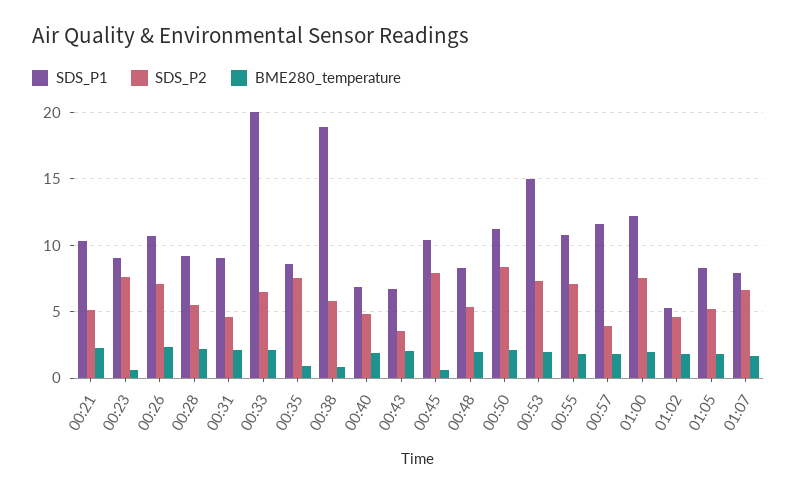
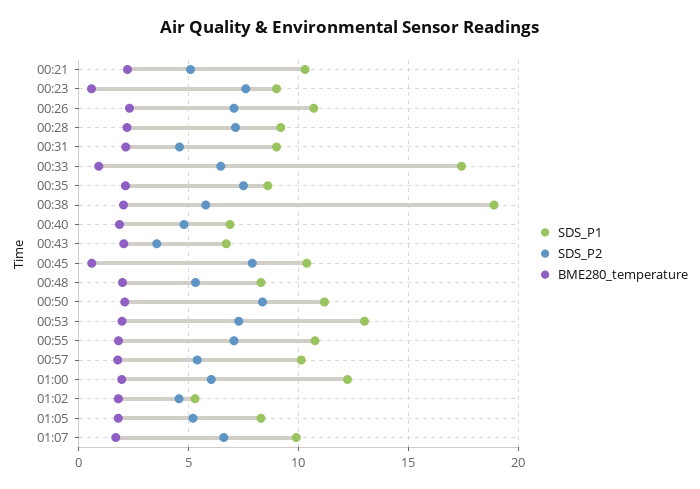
SDS_P2, 00:28: 5.5 -> 7
SDS_P1, 00:33: 20 -> 17.5
BME280_temperature, 00:33: 2 -> 1
BME280_temperature, 00:35: 1 -> 2
BME280_temperature, 00:38: 1 -> 2
SDS_P1, 00:53: 15 -> 13
SDS_P1, 00:57: 11.5 -> 10
SDS_P2, 00:57: 4 -> 5.5
SDS_P2, 01:00: 7.5 -> 6
SDS_P1, 01:07: 8 -> 10

